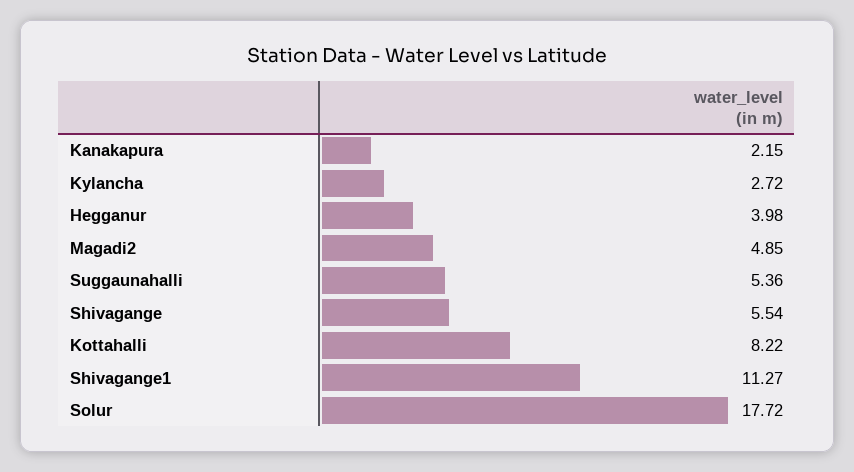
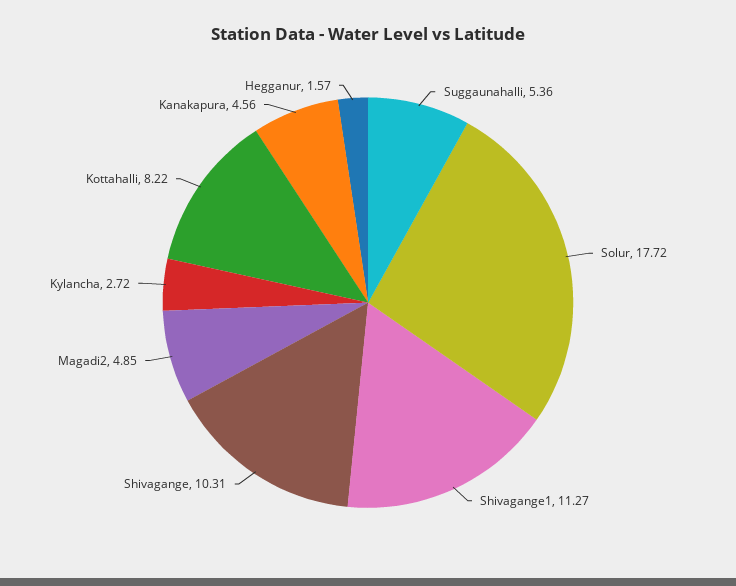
Kanakapura: 2.15 -> 4.56
Hegganur: 3.98 -> 1.57
Shivagange: 5.54 -> 10.31

